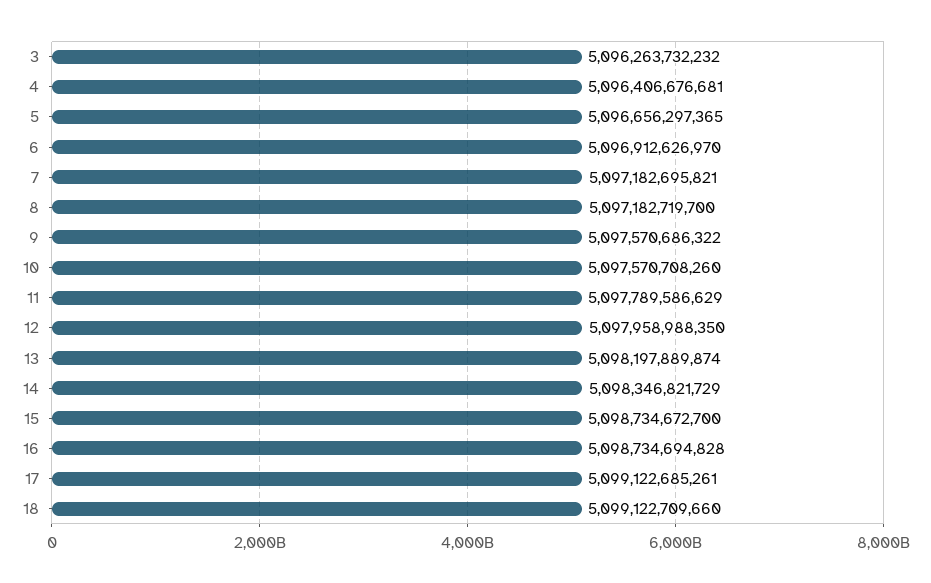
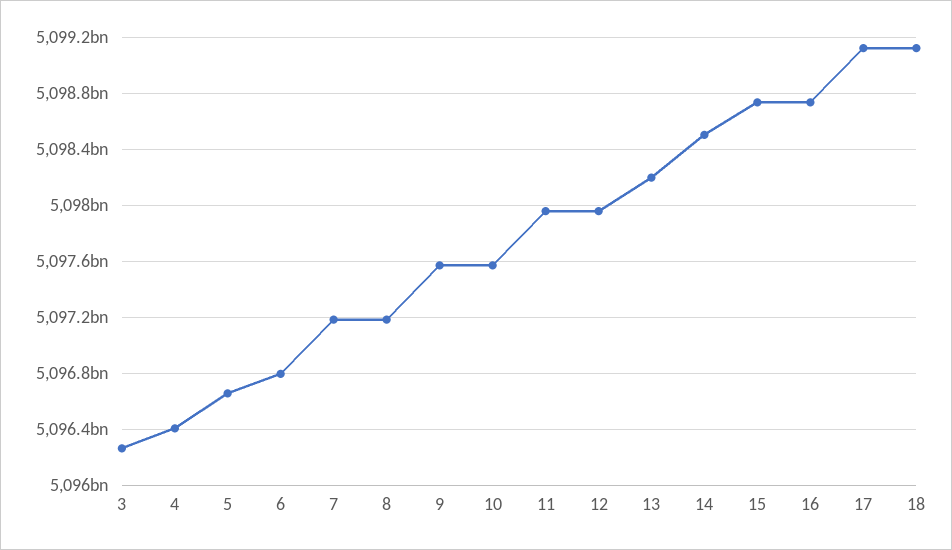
6: 5096912626970 -> 5096800000000
11: 5097789586629 -> 5097950000000
14: 5098346821729 -> 5098500000000

